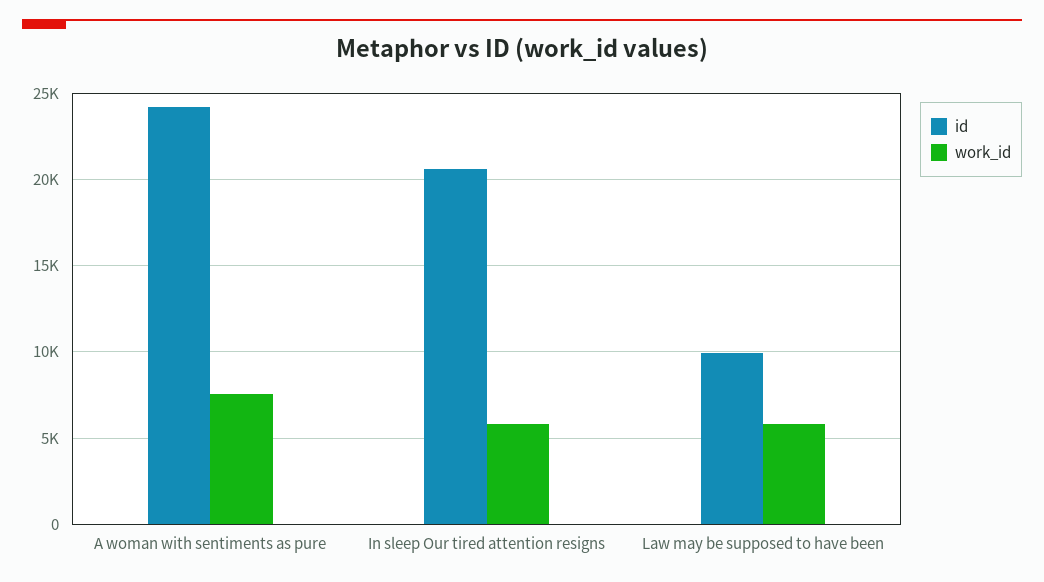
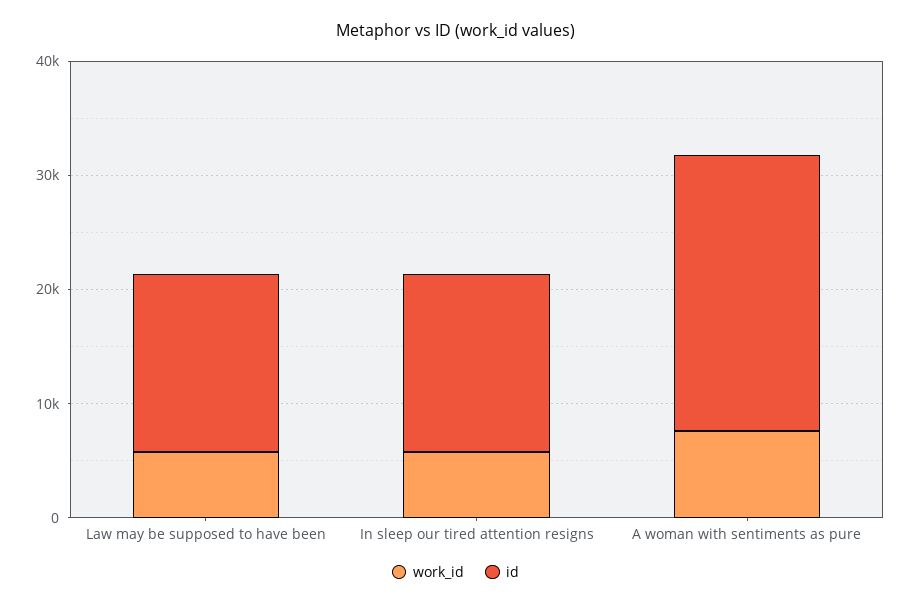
id, In sleep Our tired attention resigns: 20500 -> 16000
id, Law may be supposed to have been: 10000 -> 16000

